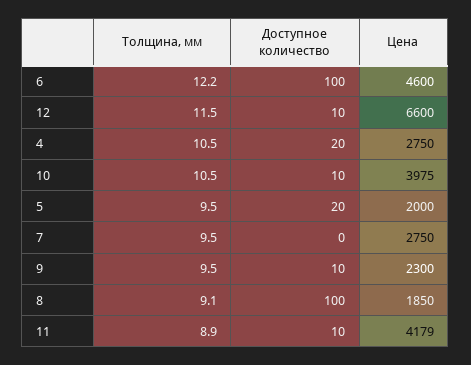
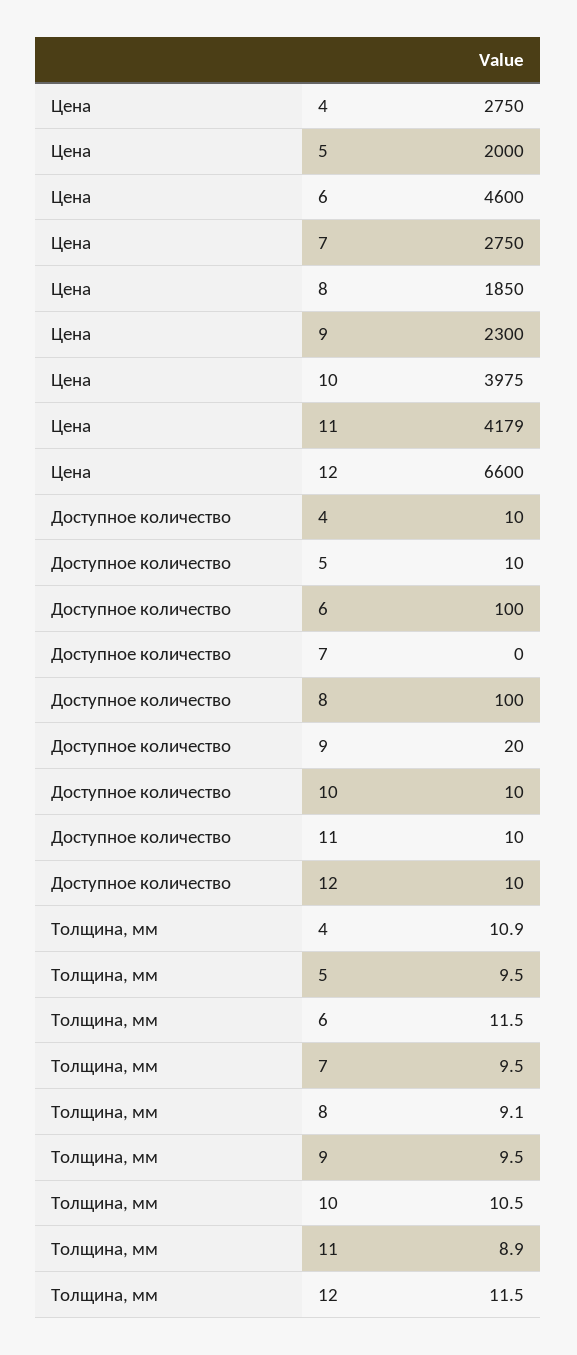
Толщина, мм, 6: 12.2 -> 11.5
Толщина, мм, 4: 10.5 -> 10.9
Доступное количество, 4: 20 -> 10
Доступное количество, 5: 20 -> 10
Доступное количество, 9: 10 -> 20

